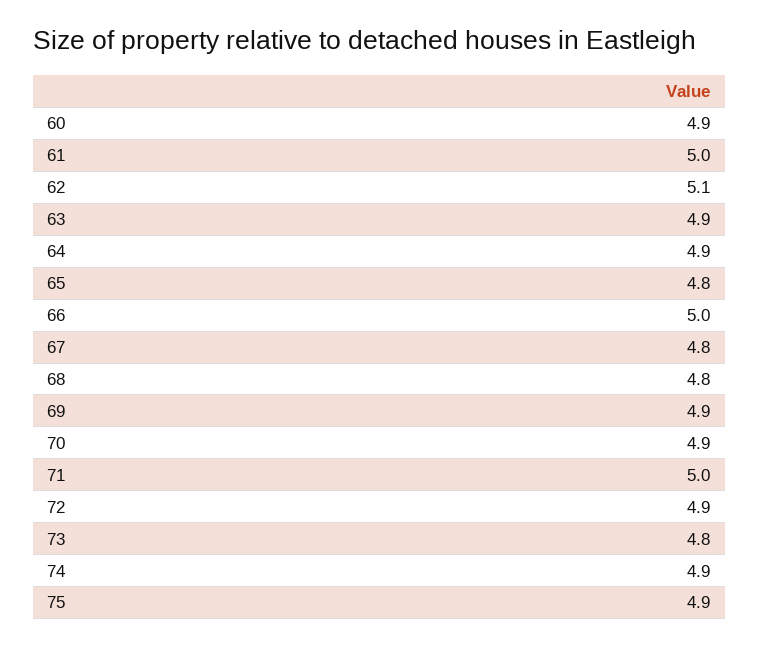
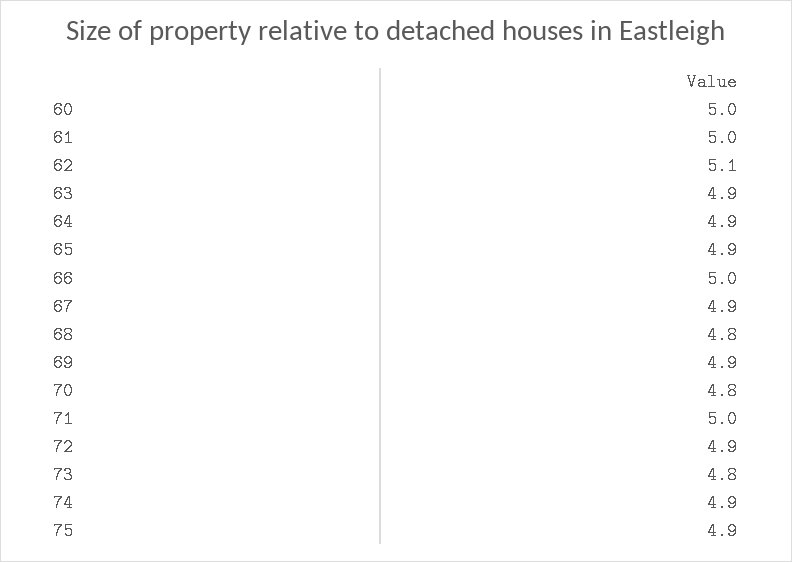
60: 4.9 -> 5
65: 4.8 -> 4.9
67: 4.8 -> 4.9
70: 4.9 -> 4.8

